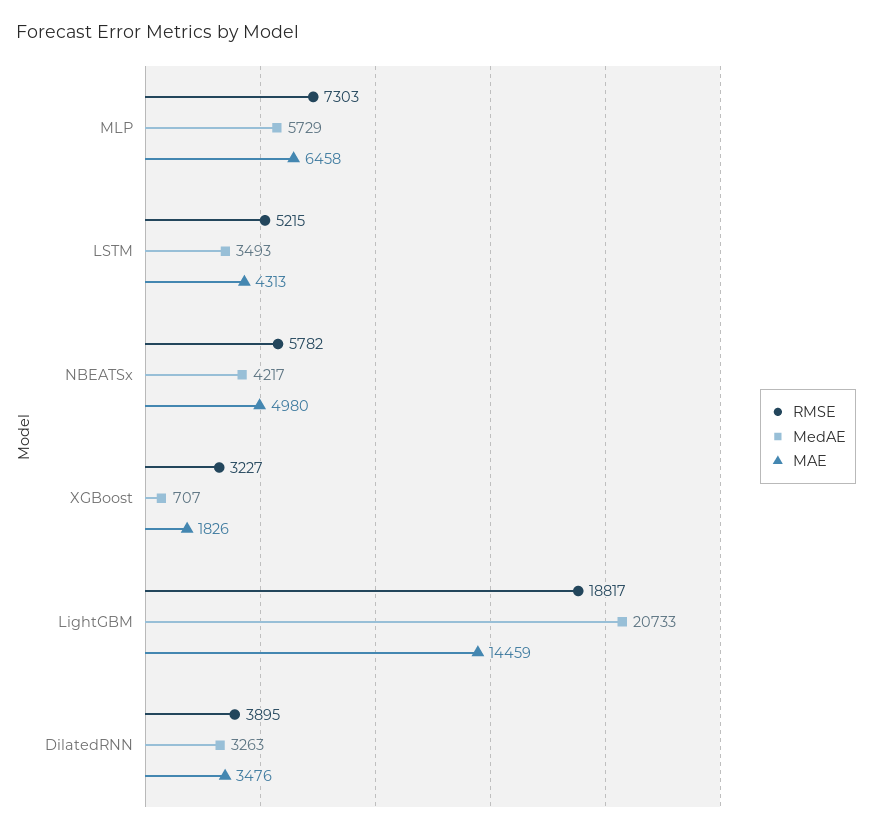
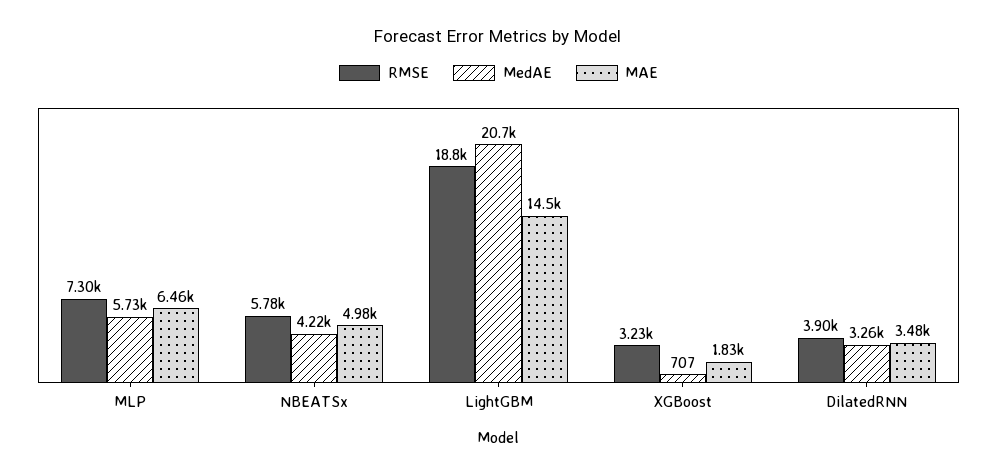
RMSE, LSTM: 5215 -> none
MedAE, LSTM: 3493 -> none
MAE, LSTM: 4313 -> none

